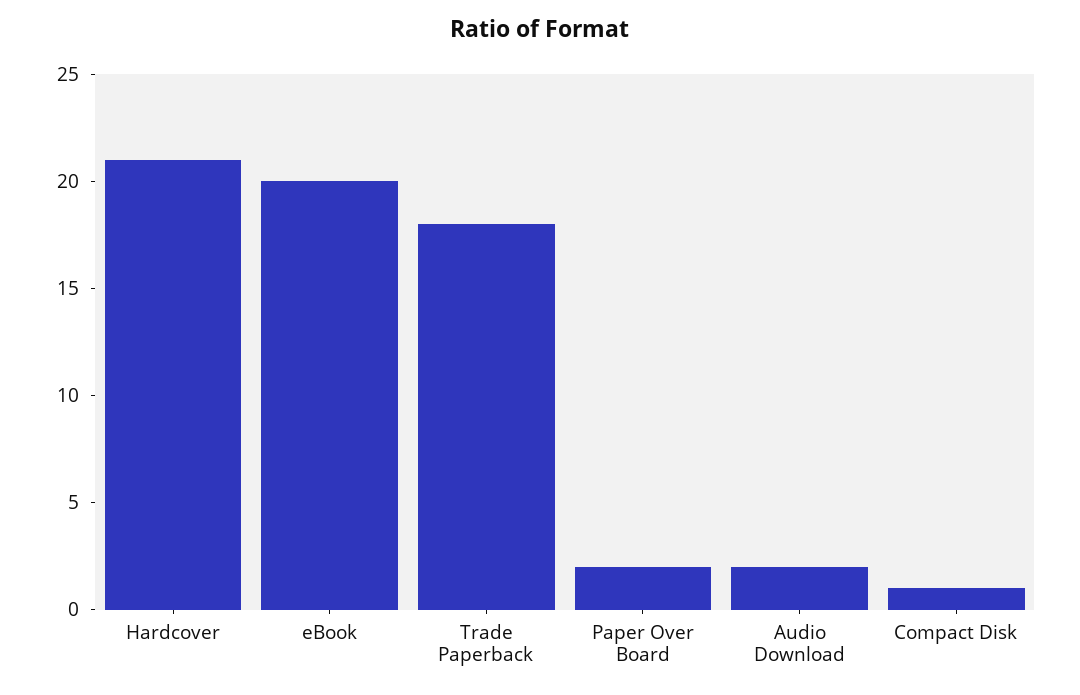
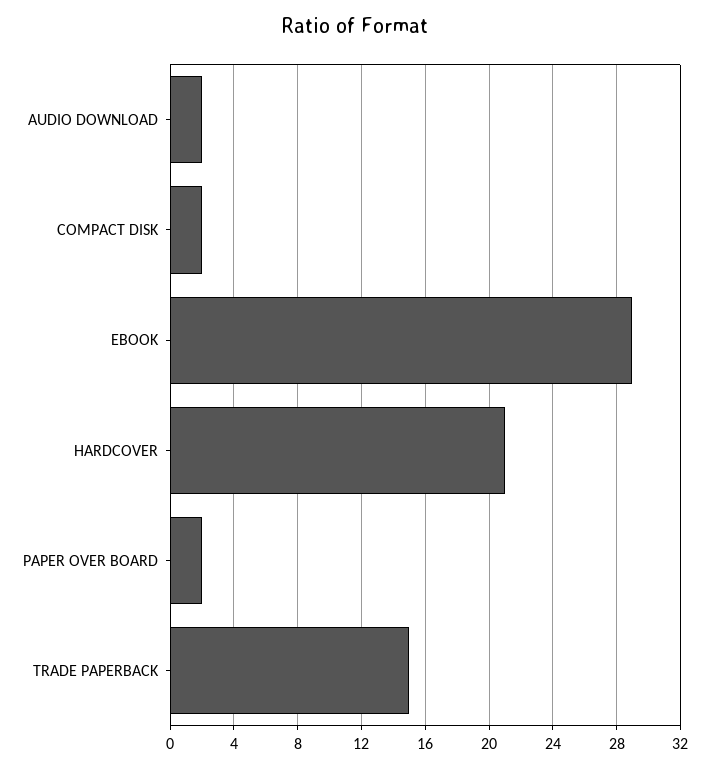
eBook: 20 -> 29
Trade Paperback: 18 -> 15
Compact Disk: 1 -> 2

